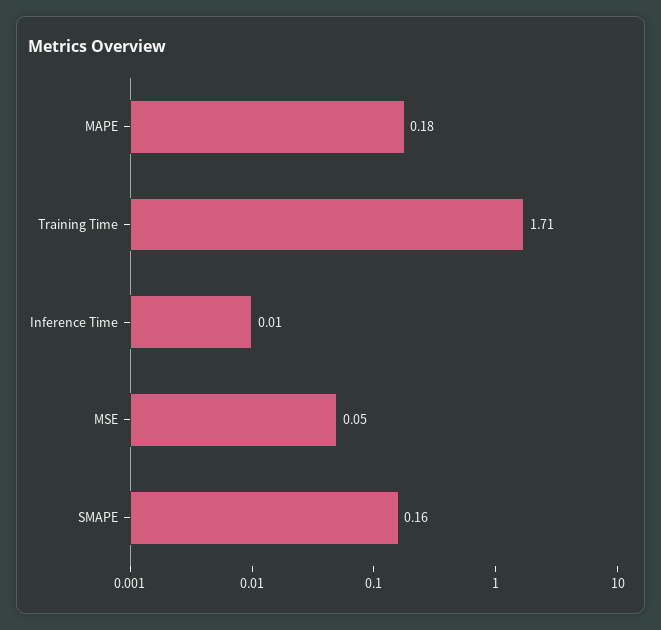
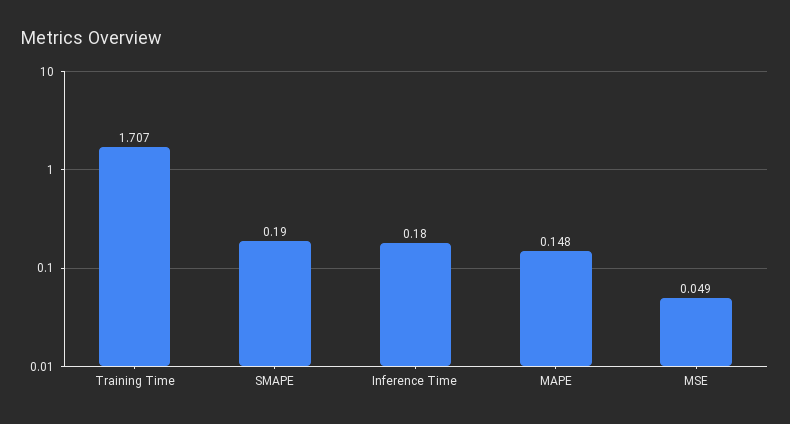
MAPE: 0.18 -> 0.148
Inference Time: 0.01 -> 0.18
SMAPE: 0.16 -> 0.19

